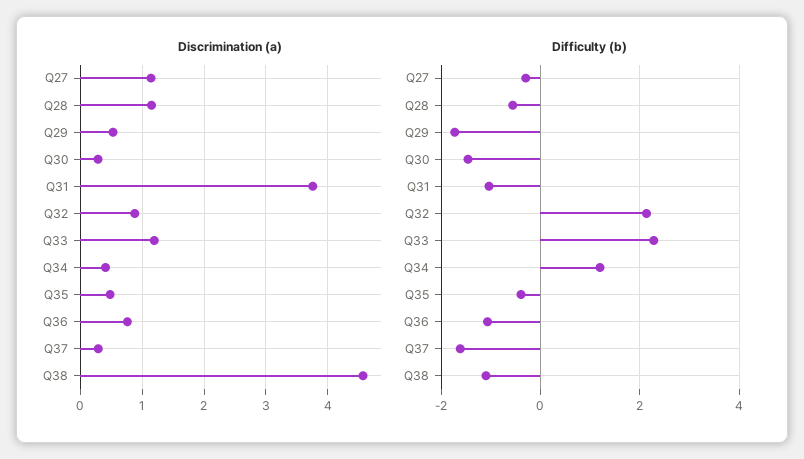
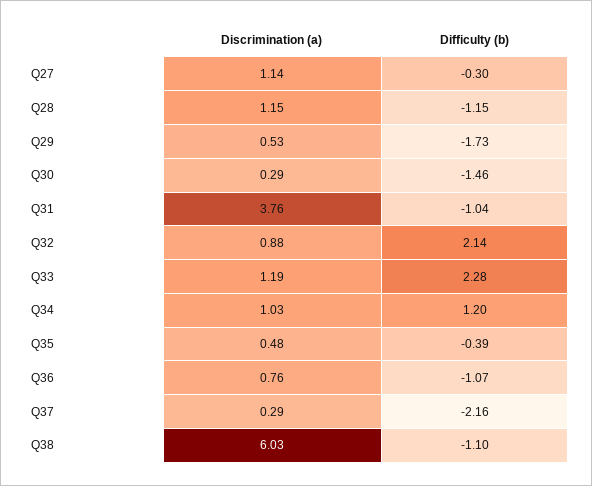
Discrimination (a), Q34: 0.4 -> 1.03
Discrimination (a), Q38: 4.6 -> 6.03
Difficulty (b), Q28: -0.6 -> -1.15
Difficulty (b), Q37: -1.6 -> -2.16

